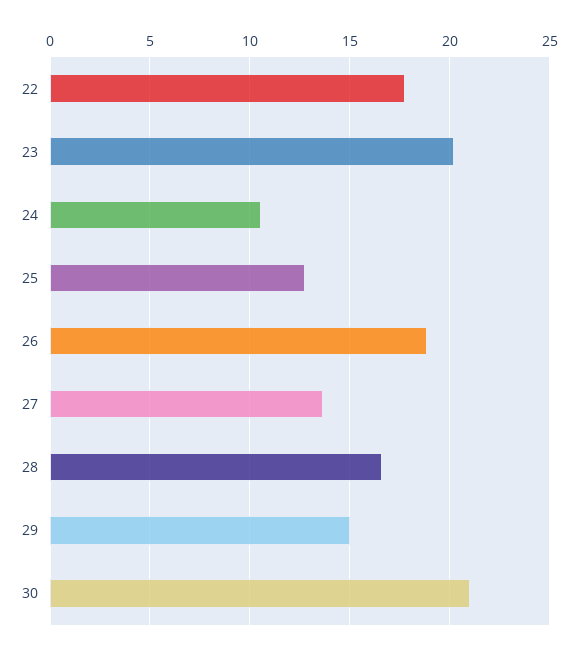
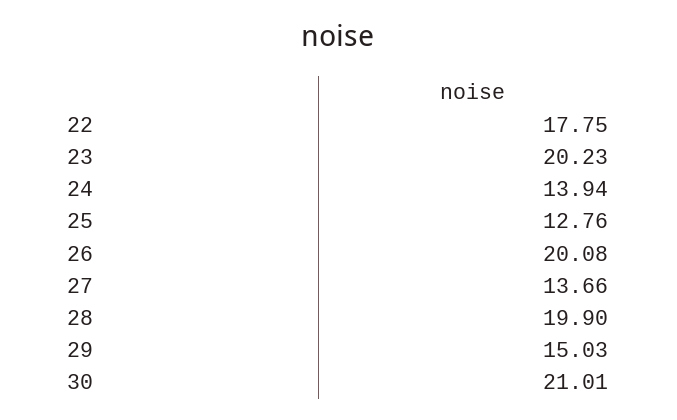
24: 10.5 -> 13.94
26: 19 -> 20.08
28: 16.5 -> 19.9

